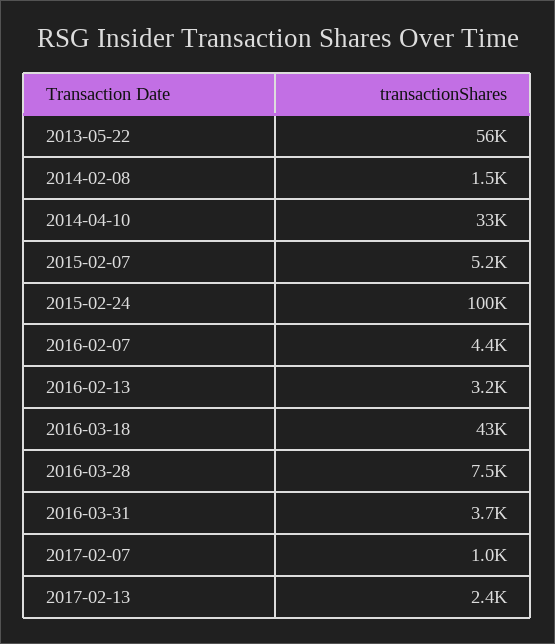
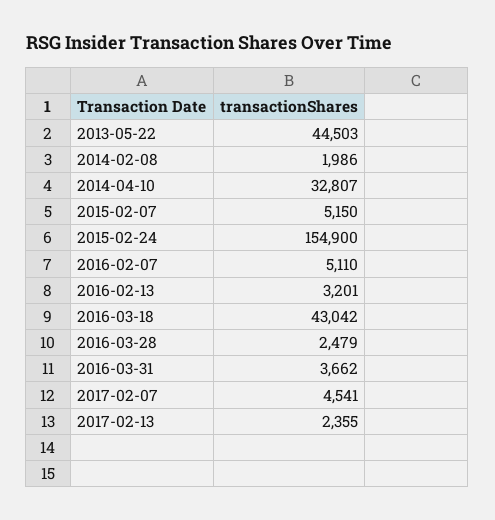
2013-05-22: 56000 -> 44503
2014-02-08: 1500 -> 1986
2015-02-24: 100000 -> 154900
2016-02-07: 4400 -> 5110
2016-03-28: 7500 -> 2479
2017-02-07: 1000 -> 4541

